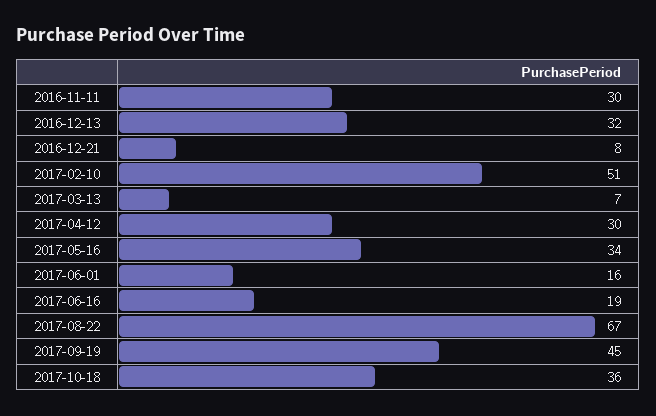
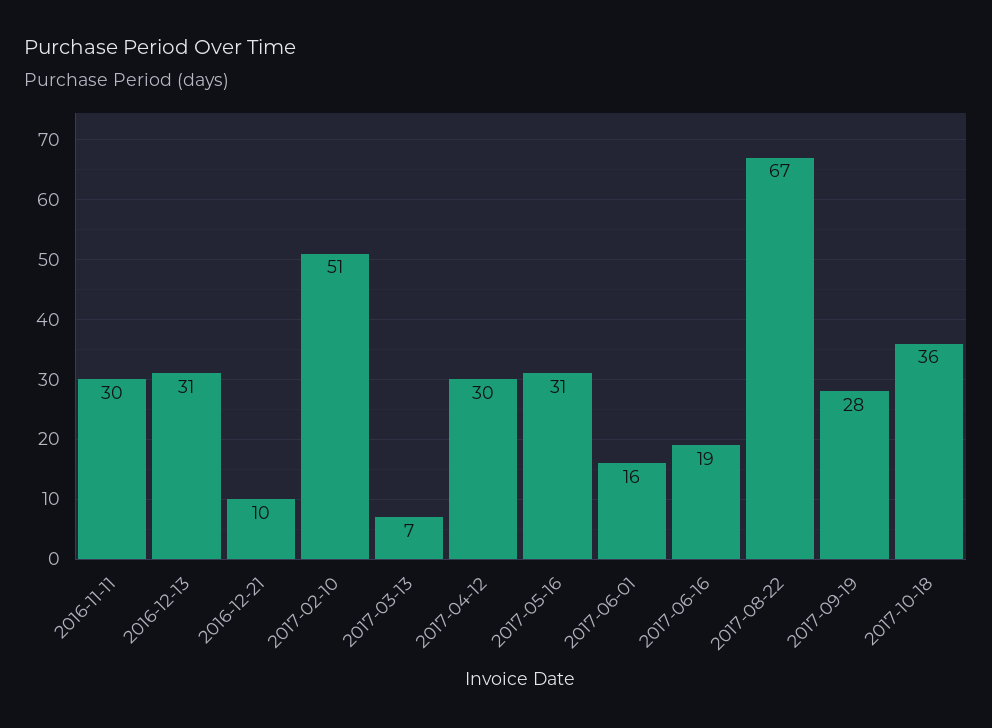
2016-12-13: 32 -> 31
2016-12-21: 8 -> 10
2017-05-16: 34 -> 31
2017-09-19: 45 -> 28

